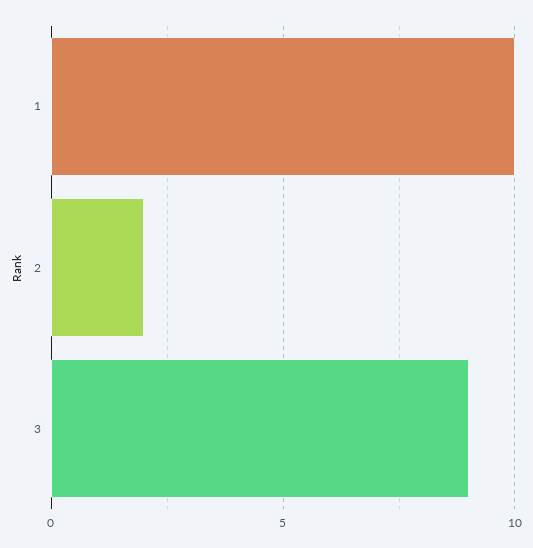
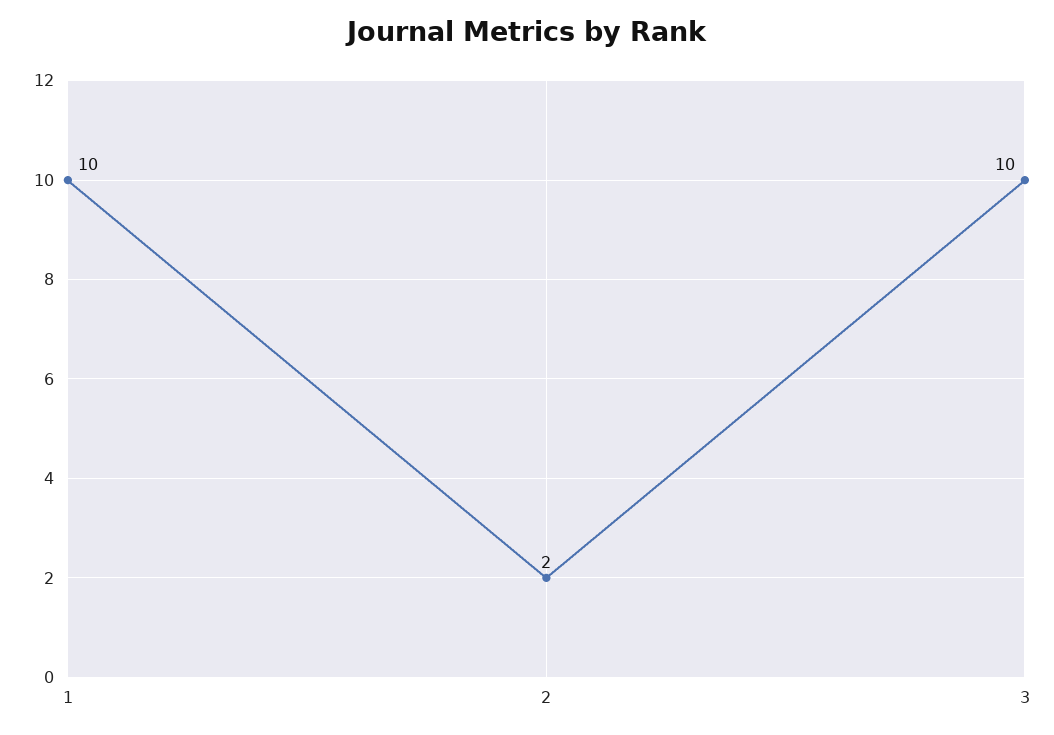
3: 9 -> 10

